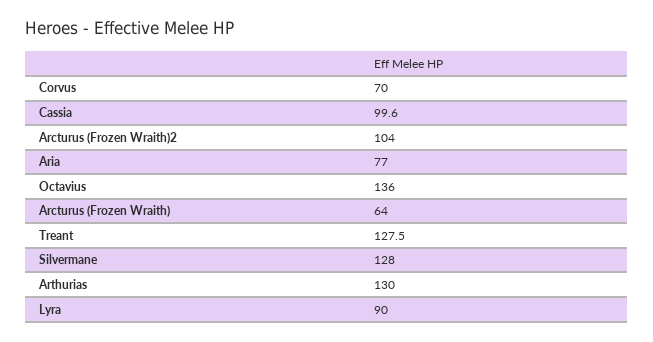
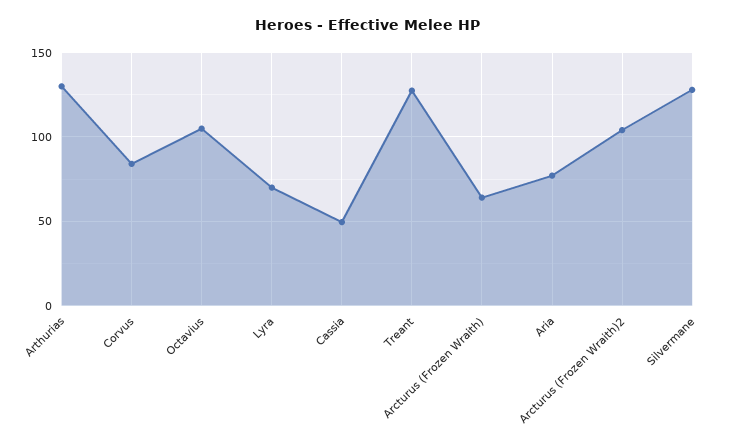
Corvus: 70 -> 85
Cassia: 99.6 -> 50
Octavius: 136 -> 105
Lyra: 90 -> 70

